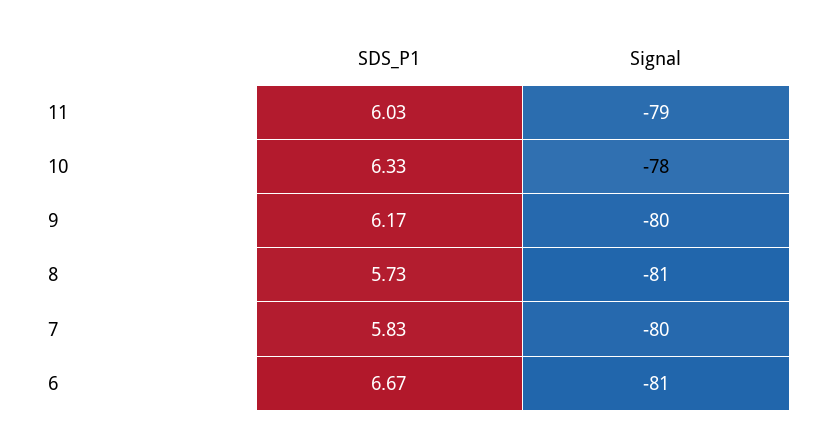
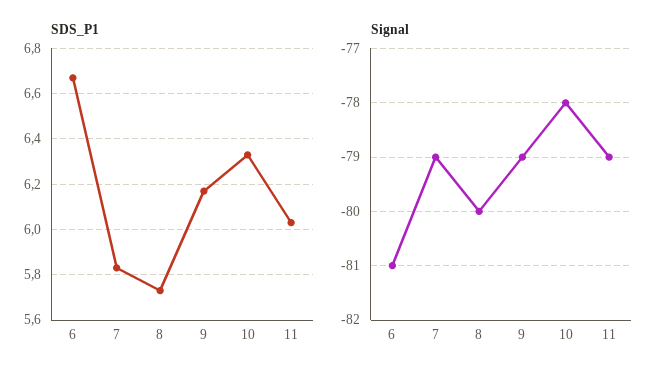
Signal, 9: -80 -> -79
Signal, 8: -81 -> -80
Signal, 7: -80 -> -79

